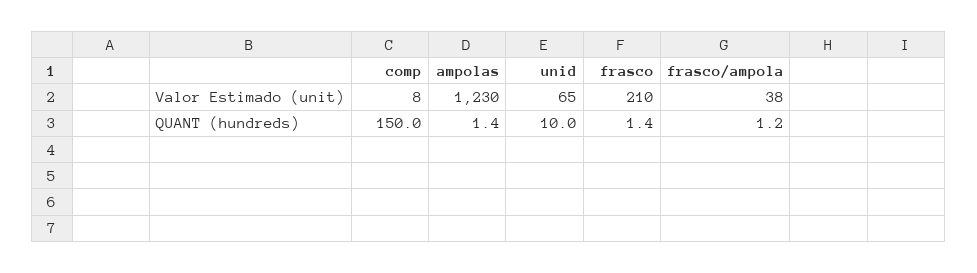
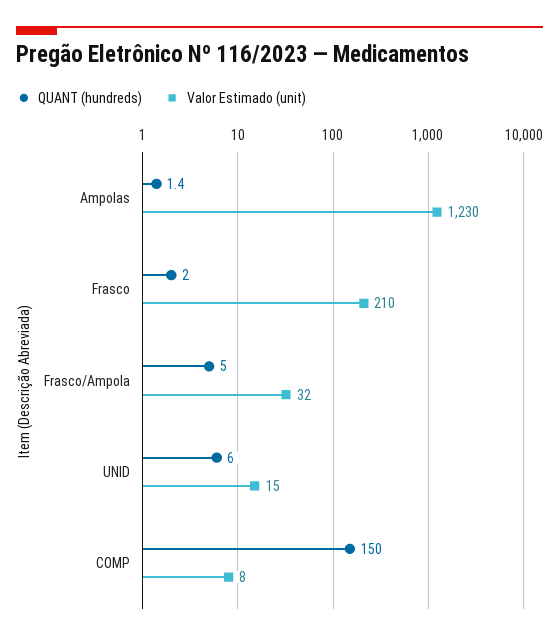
Valor Estimado (unit), unid: 65 -> 15
Valor Estimado (unit), frasco/ampola: 38 -> 32
QUANT (hundreds), unid: 10 -> 6
QUANT (hundreds), frasco: 1.4 -> 2
QUANT (hundreds), frasco/ampola: 1.2 -> 5

